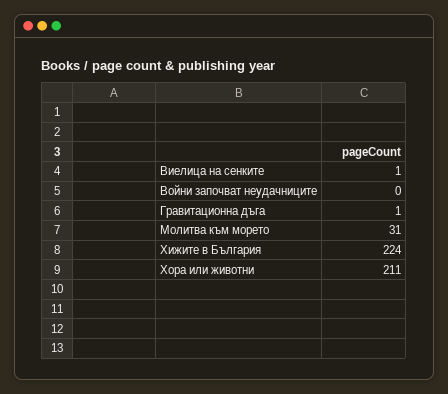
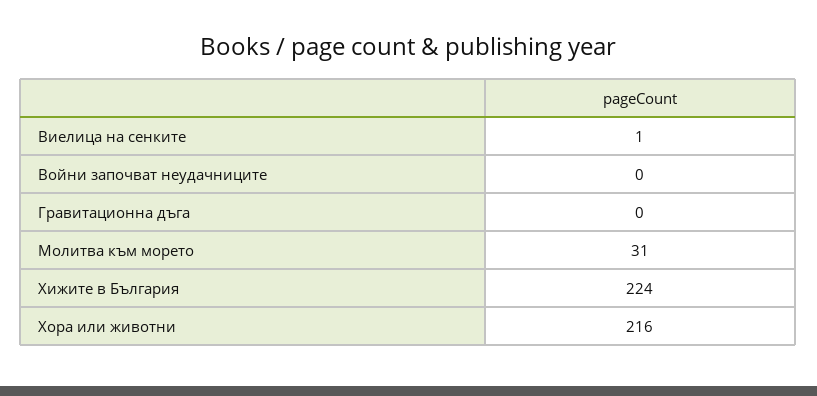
Гравитационна дъга: 1 -> 0
Хора или животни: 211 -> 216

